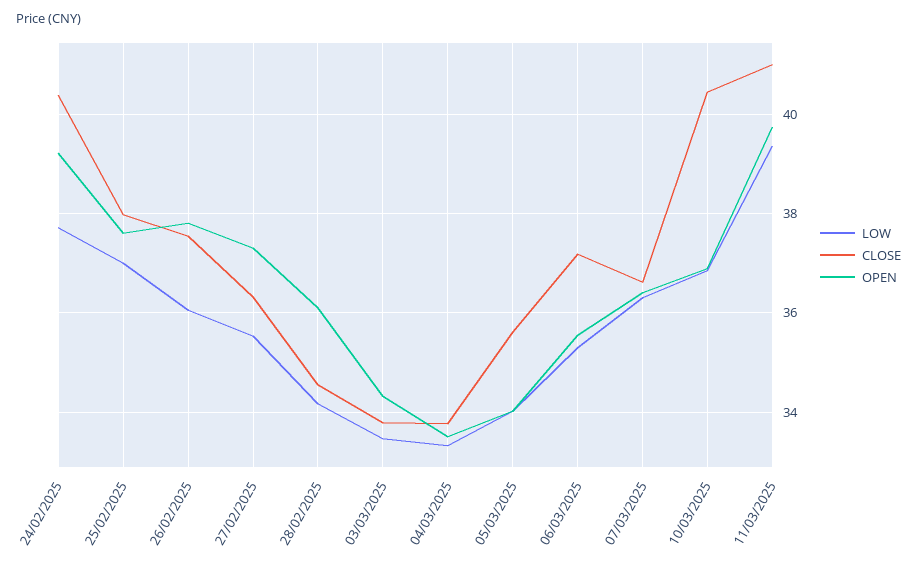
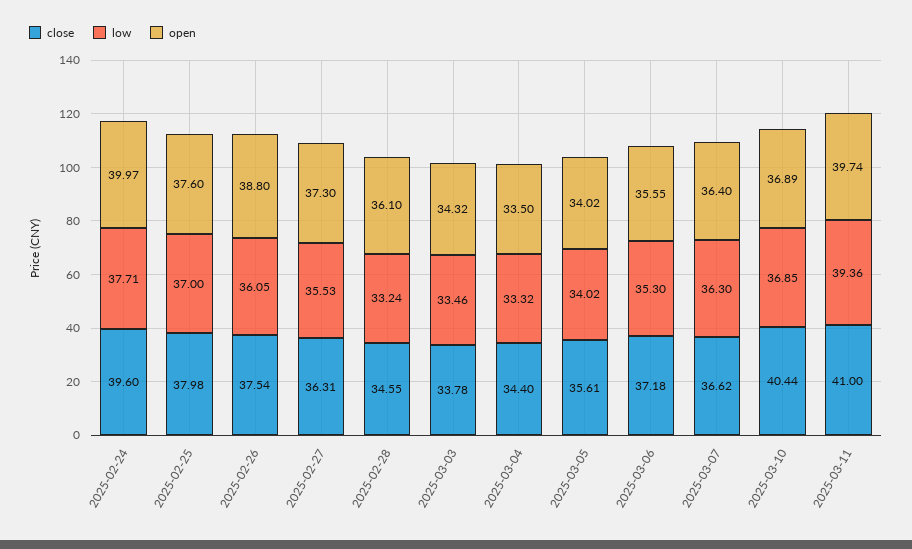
CLOSE, 24/02/2025: 40.4 -> 39.6
OPEN, 24/02/2025: 39.2 -> 39.97
OPEN, 26/02/2025: 37.8 -> 38.8
LOW, 28/02/2025: 34.2 -> 33.24
CLOSE, 04/03/2025: 33.8 -> 34.4

